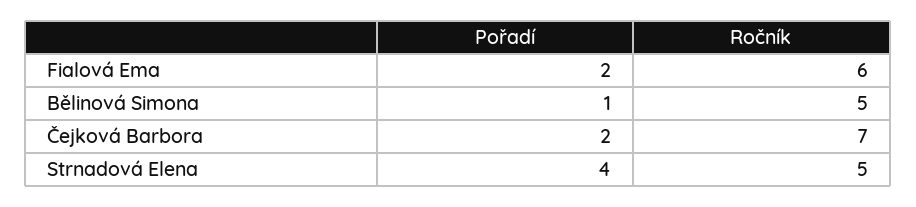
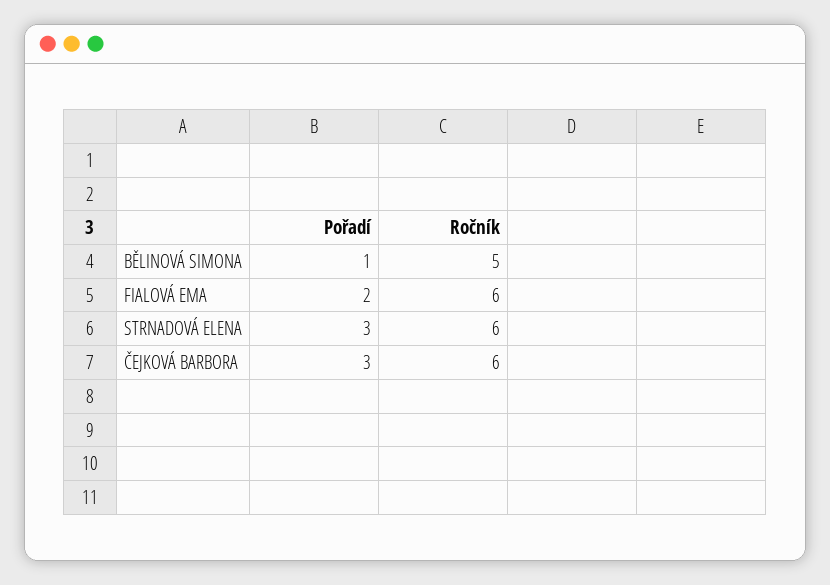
Pořadí, Čejková Barbora: 2 -> 3
Ročník, Čejková Barbora: 7 -> 6
Pořadí, Strnadová Elena: 4 -> 3
Ročník, Strnadová Elena: 5 -> 6

